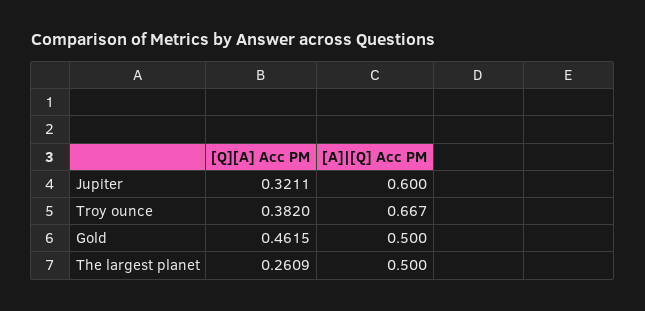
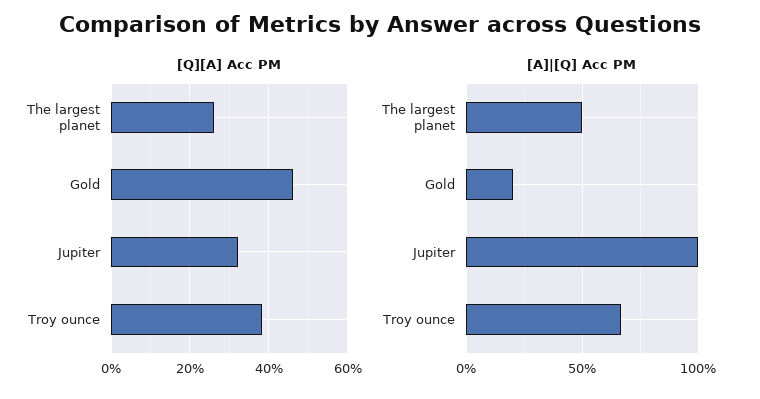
[A]|[Q] Acc PM, Jupiter: 0.6 -> 1
[A]|[Q] Acc PM, Gold: 0.5 -> 0.2

